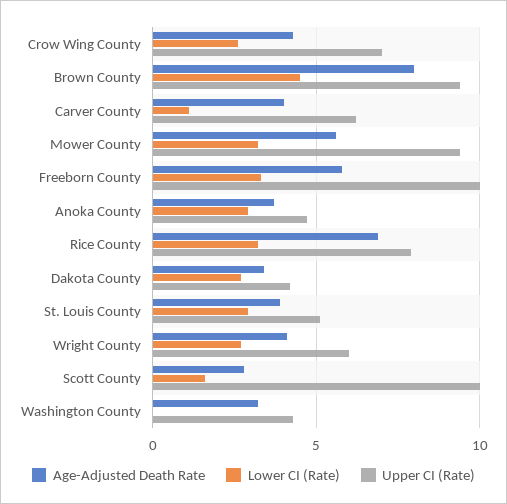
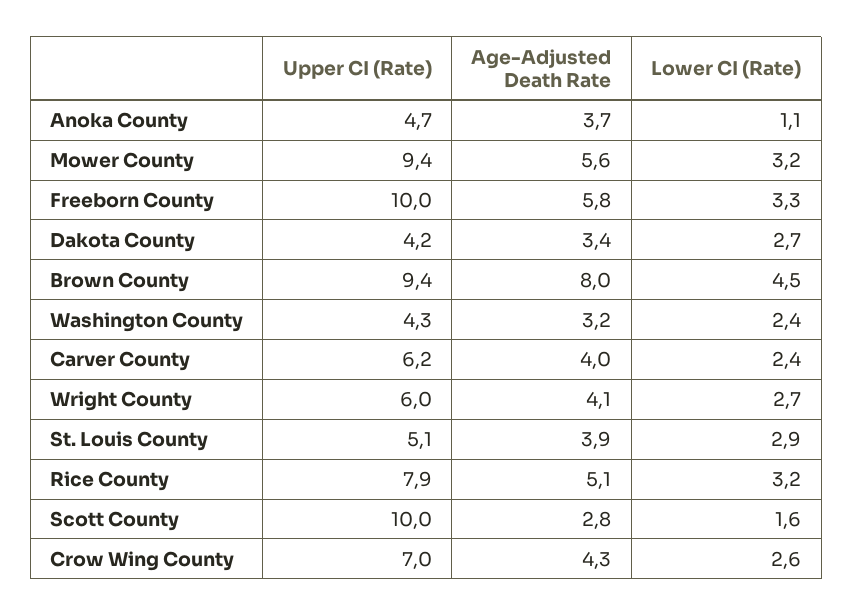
Lower CI (Rate), Carver County: 1 -> 2.4
Lower CI (Rate), Anoka County: 3 -> 1.1
Age-Adjusted Death Rate, Rice County: 7 -> 5.1
Lower CI (Rate), Washington County: 0 -> 2.4

